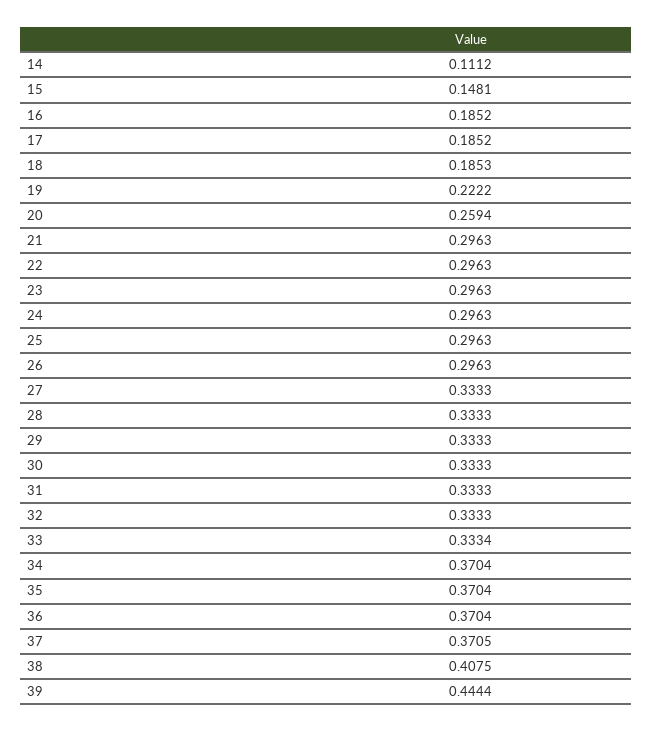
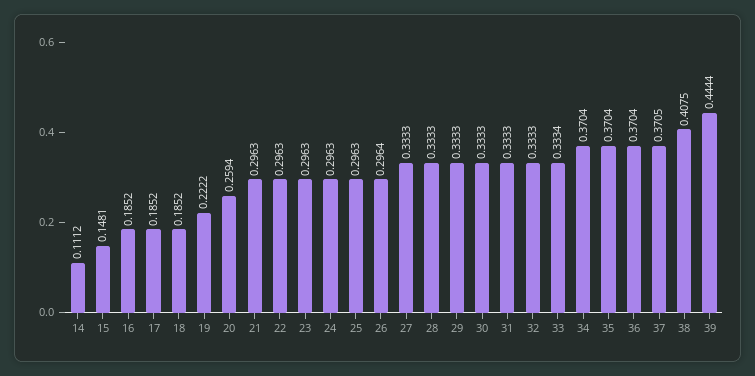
18: 0.1853 -> 0.1852
26: 0.2963 -> 0.2964

